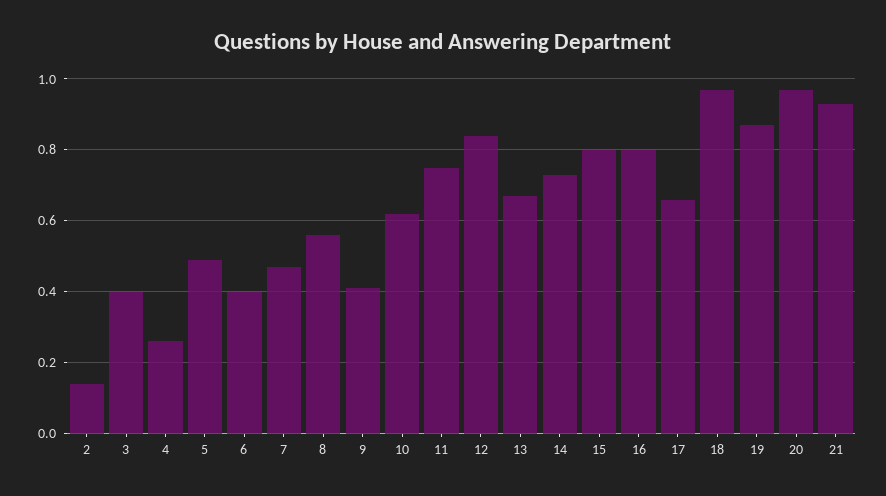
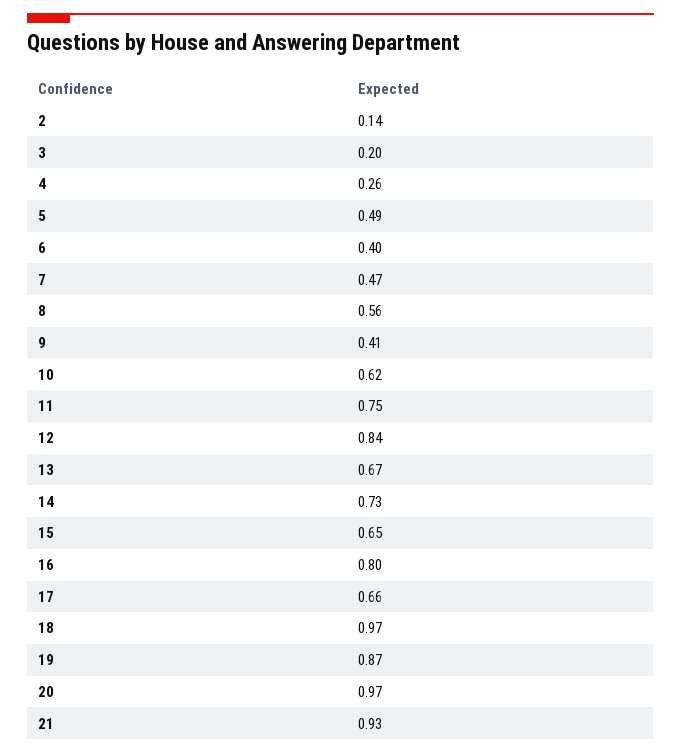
3: 0.4 -> 0.2
15: 0.8 -> 0.65

